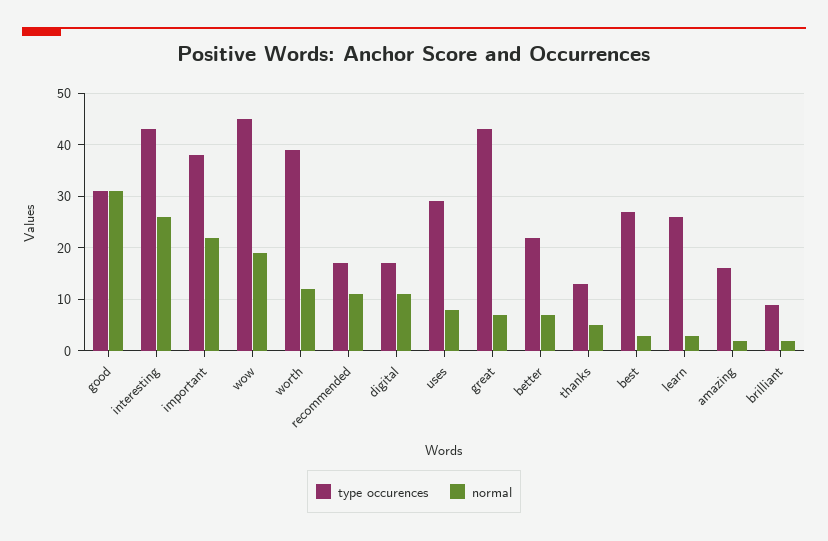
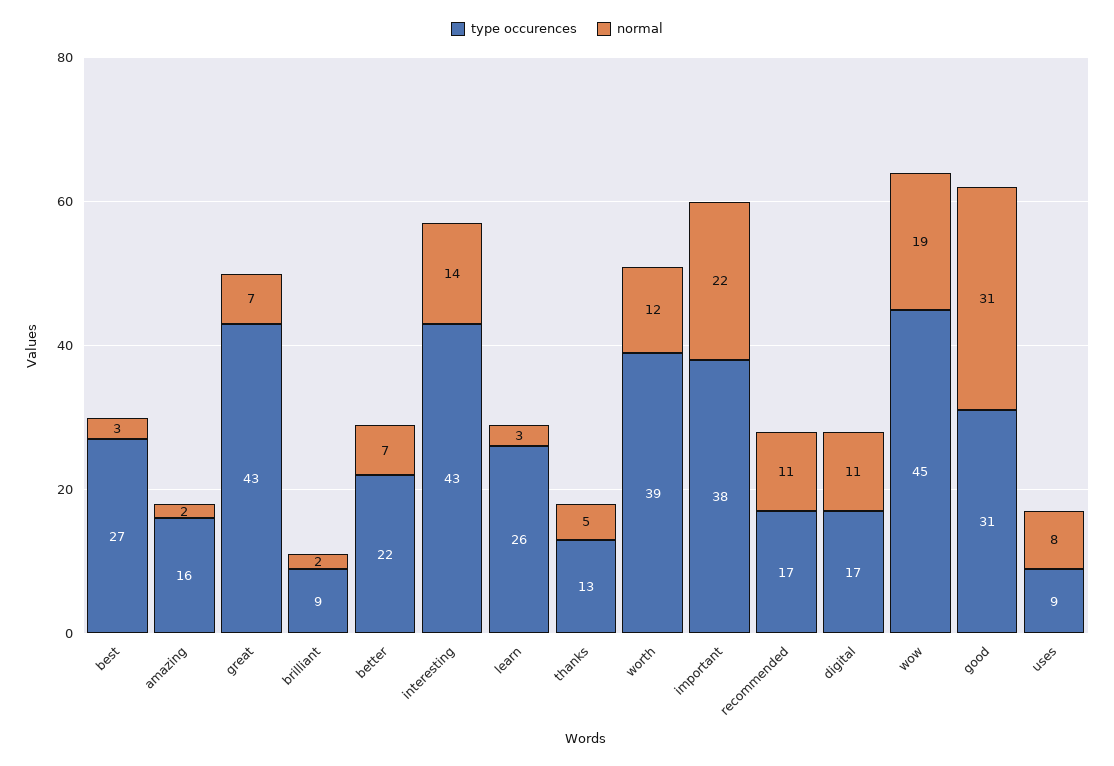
normal, interesting: 25 -> 14
type occurences, uses: 30 -> 9

